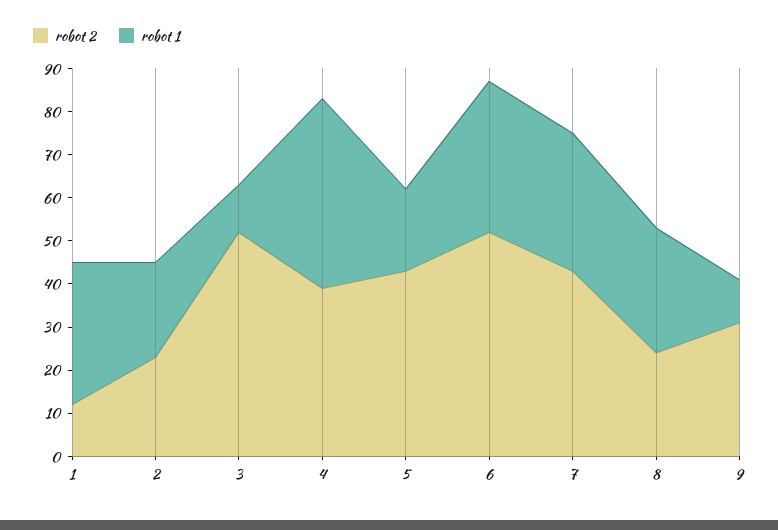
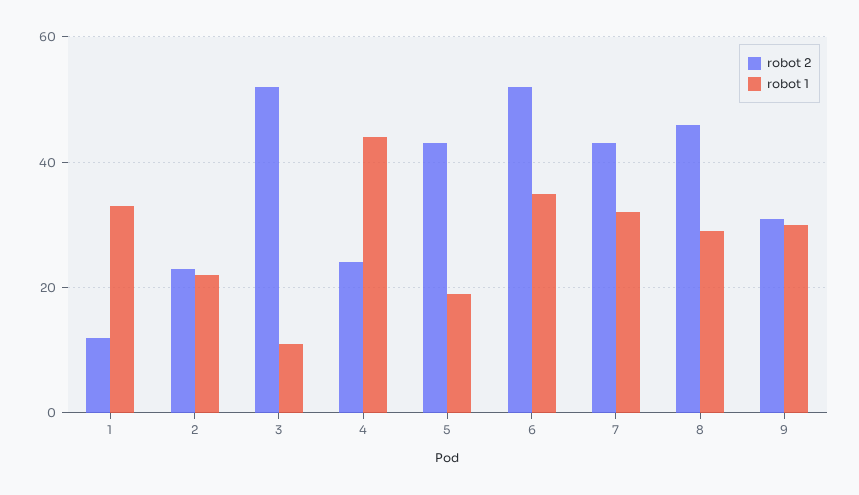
robot 2, 4: 40 -> 25
robot 2, 8: 25 -> 45
robot 1, 9: 10 -> 30

